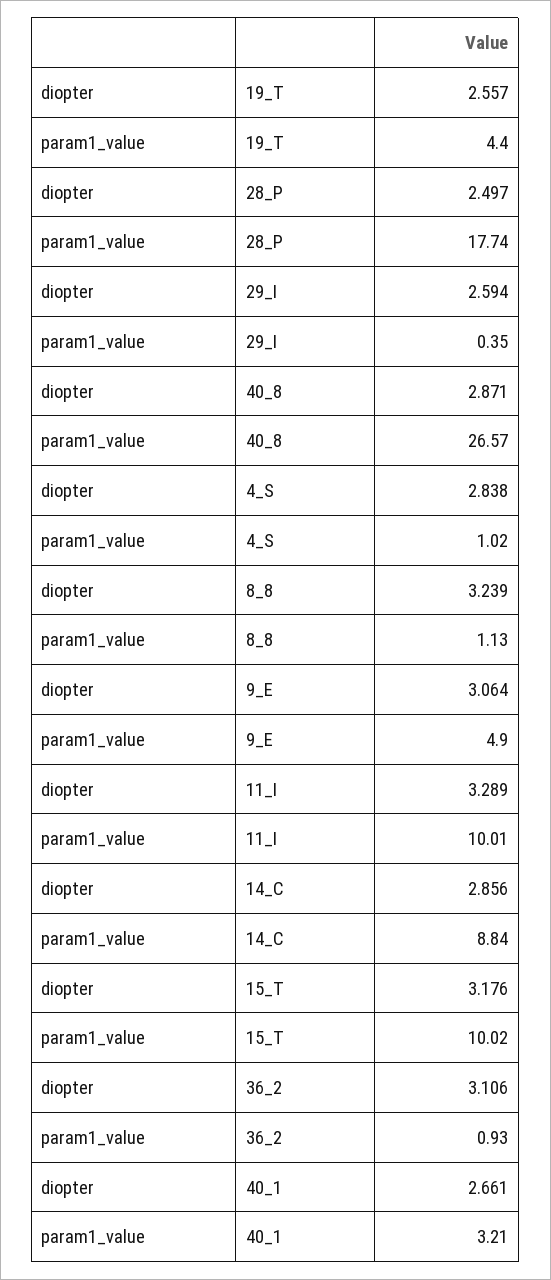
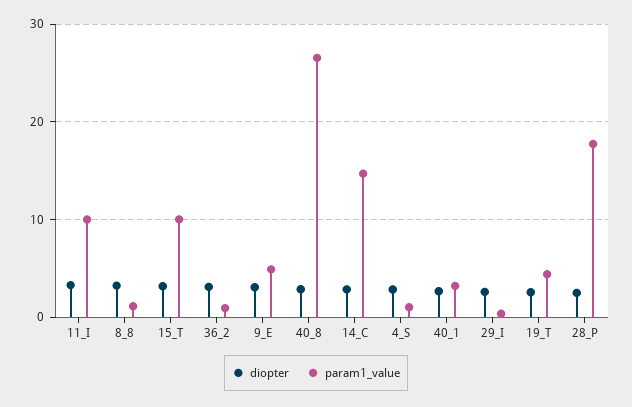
param1_value, 14_C: 8.84 -> 15

